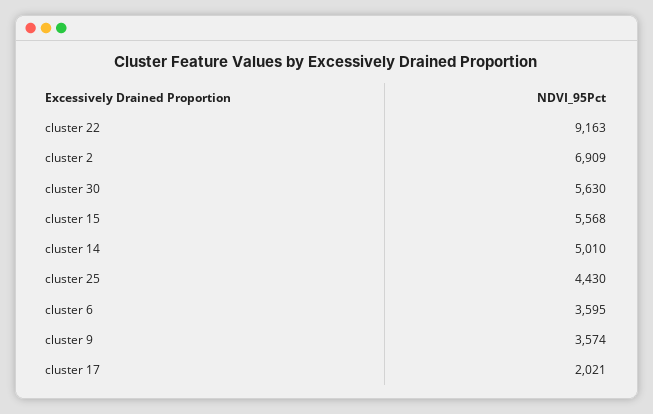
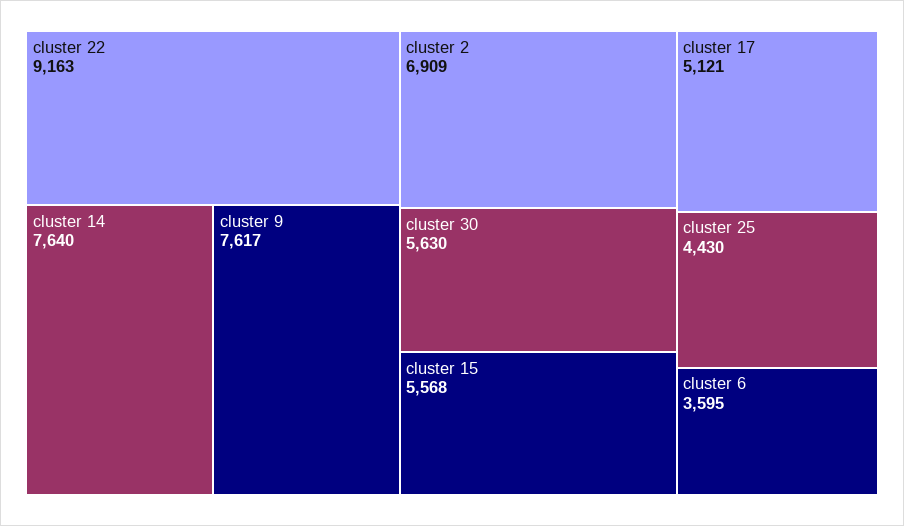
cluster 14: 5010 -> 7640
cluster 9: 3574 -> 7617
cluster 17: 2021 -> 5121

